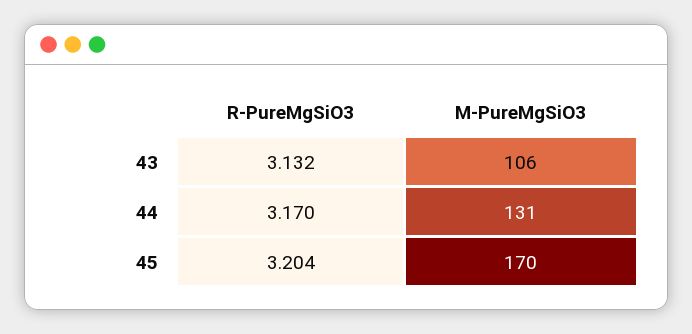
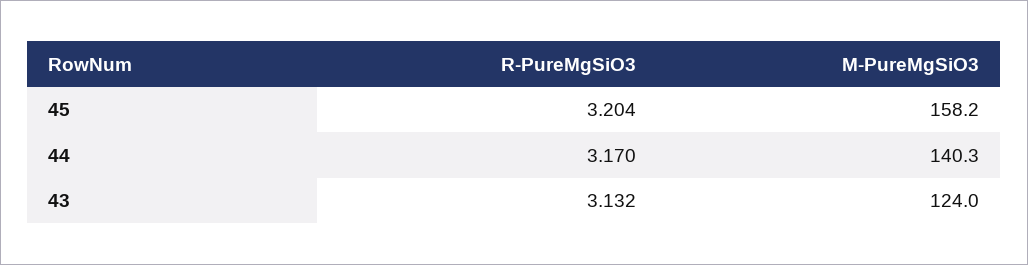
M-PureMgSiO3, 43: 106 -> 124
M-PureMgSiO3, 44: 131 -> 140.3
M-PureMgSiO3, 45: 170 -> 158.2

